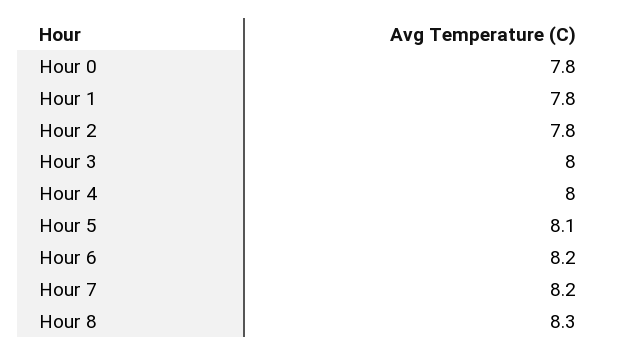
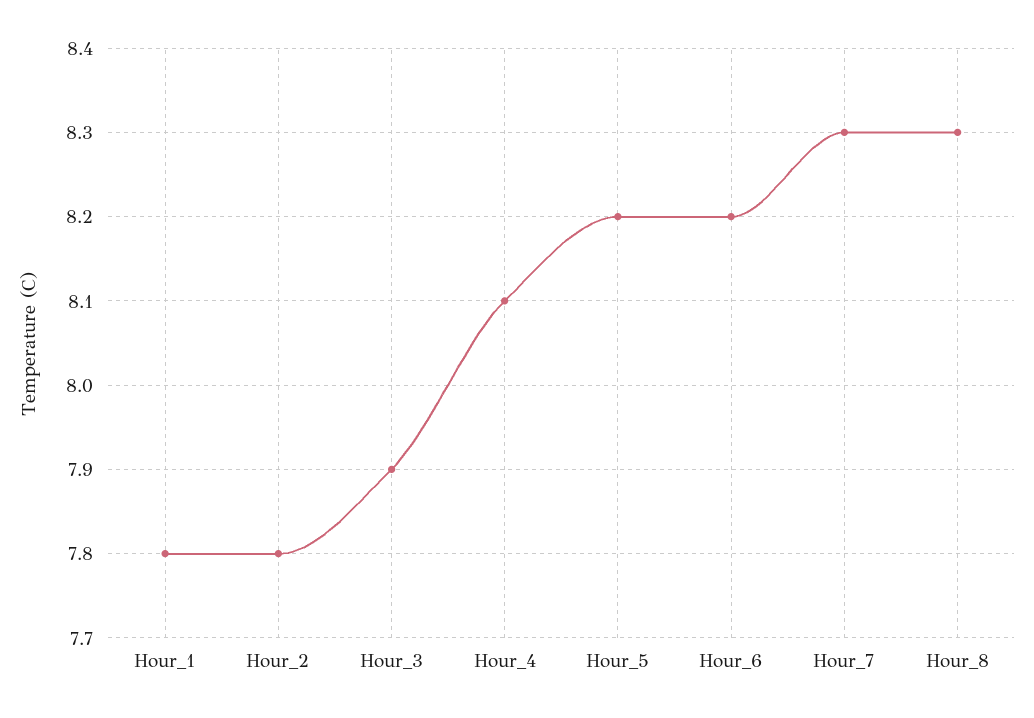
Hour 0: 7.8 -> none
Hour 3: 8 -> 7.9
Hour 4: 8 -> 8.1
Hour 5: 8.1 -> 8.2
Hour 7: 8.2 -> 8.3

